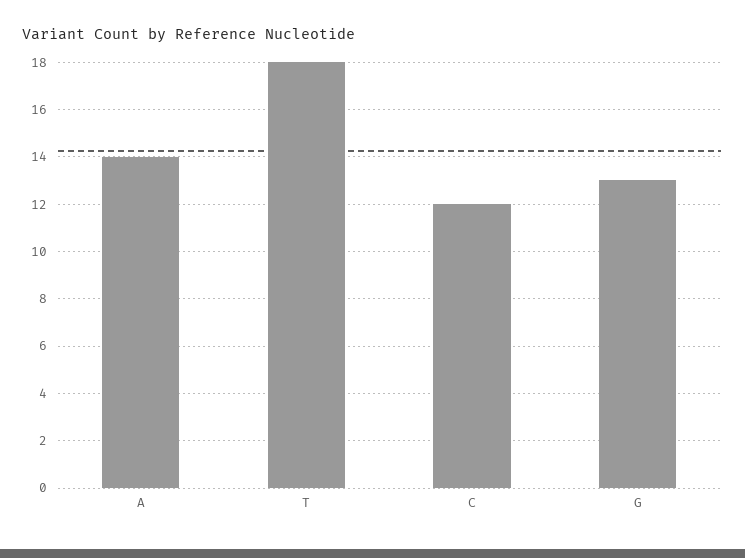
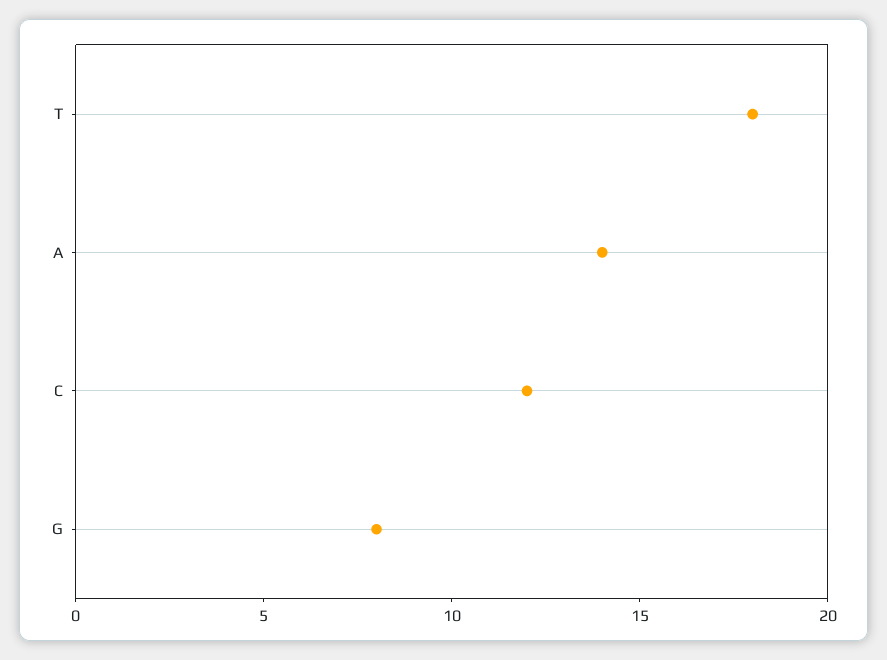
G: 13 -> 8

